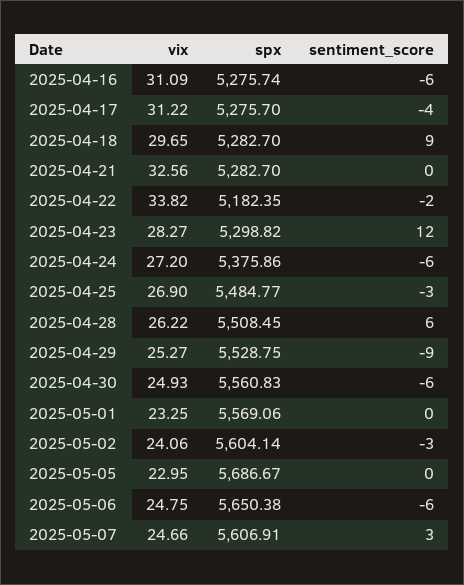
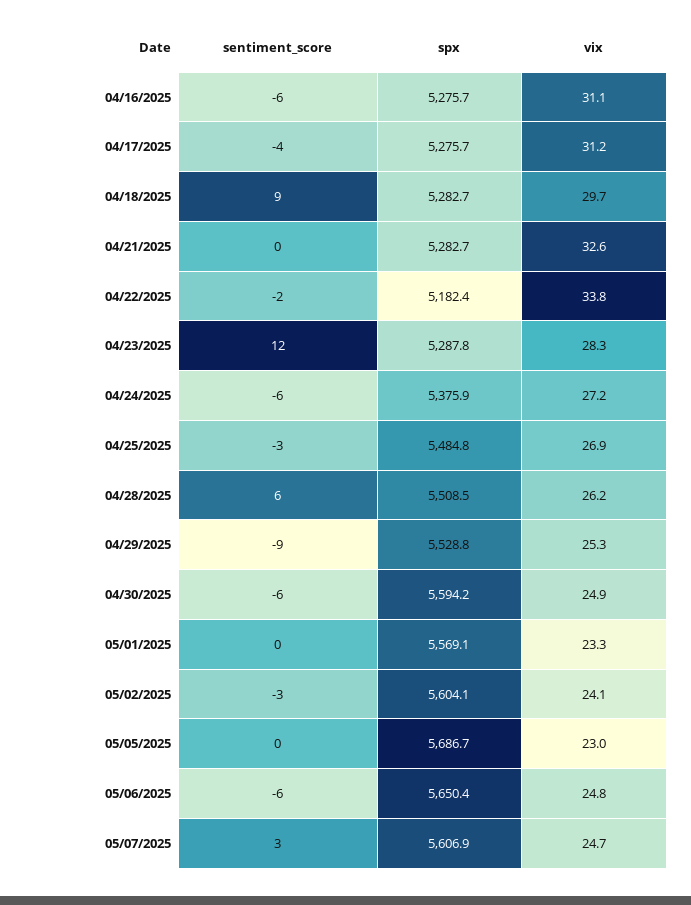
spx, 2025-04-23: 5298.82 -> 5287.8
spx, 2025-04-30: 5560.83 -> 5594.2

